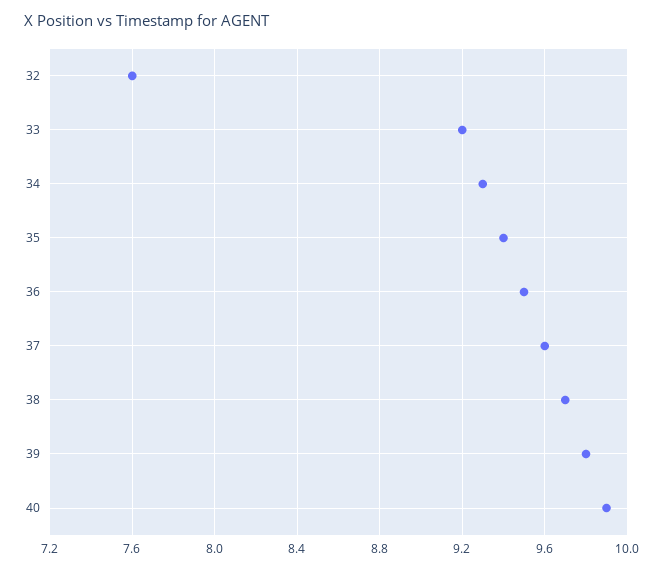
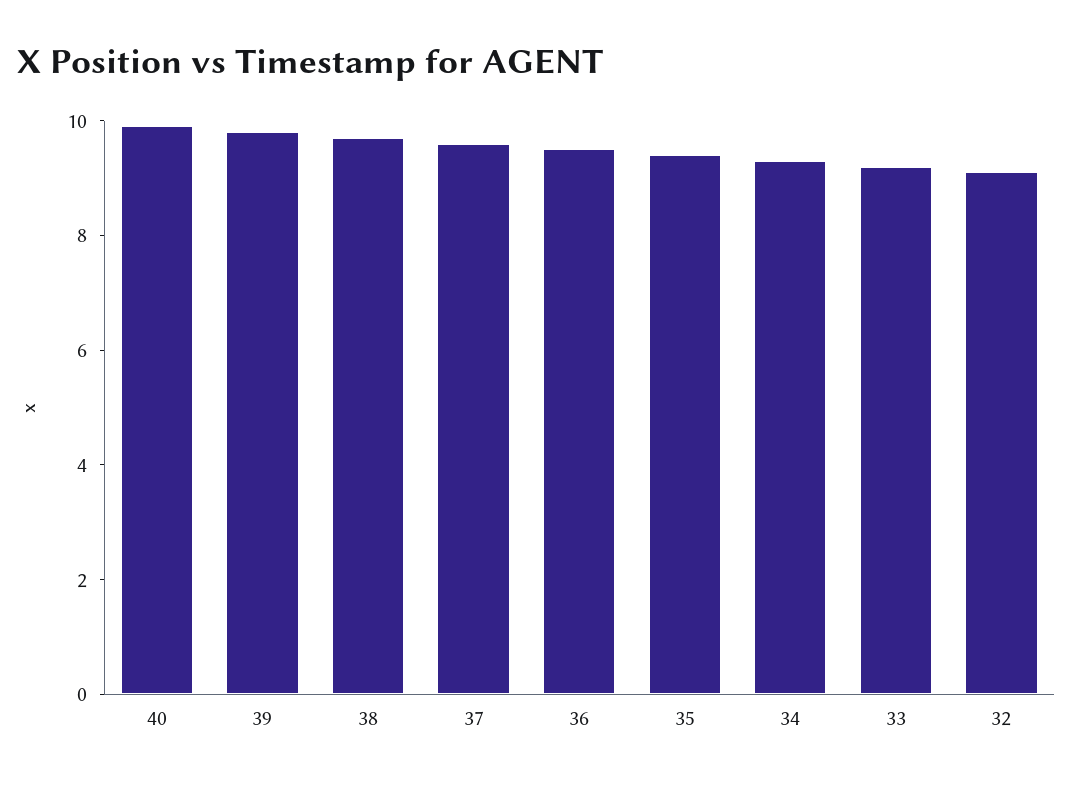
32: 7.6 -> 9

